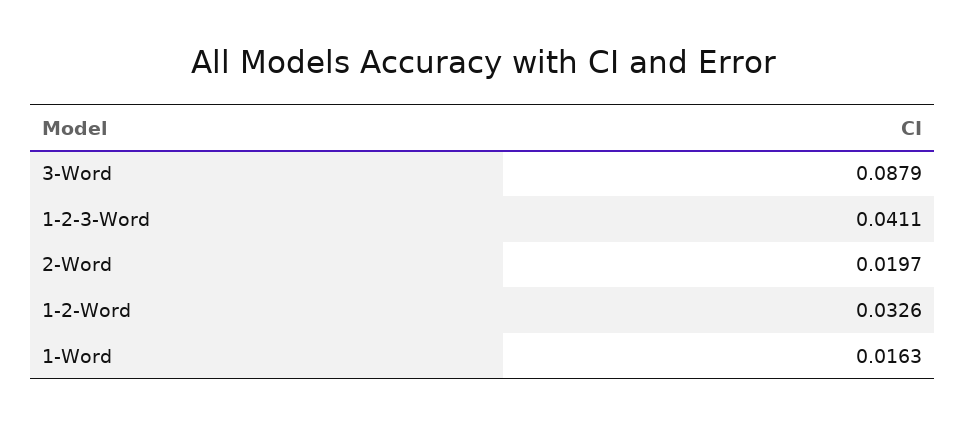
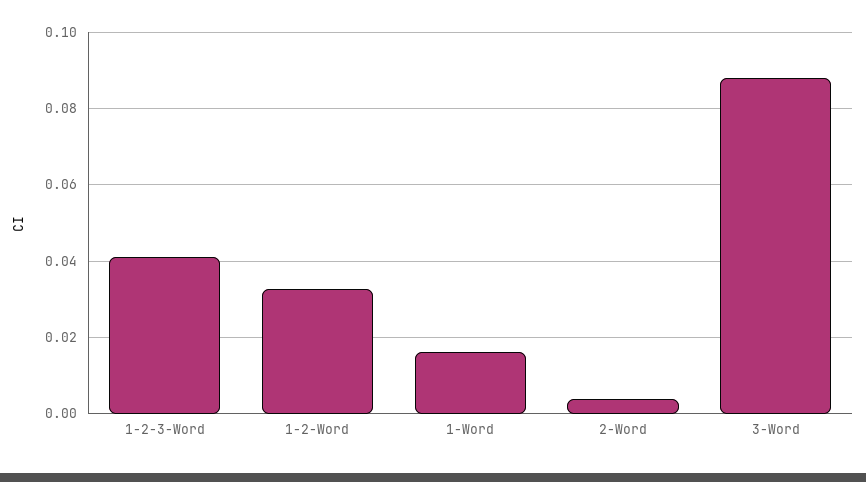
2-Word: 0.0197 -> 0.004

